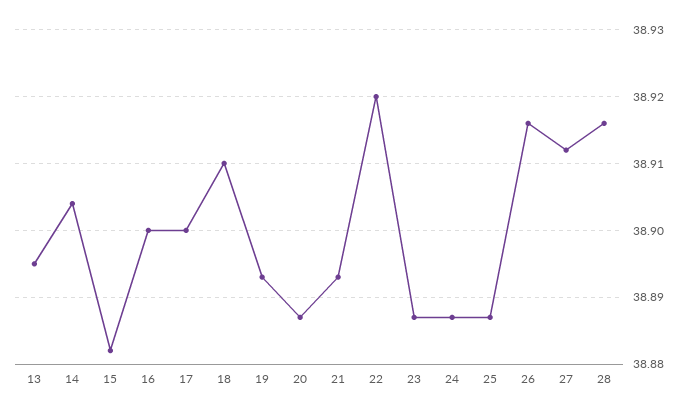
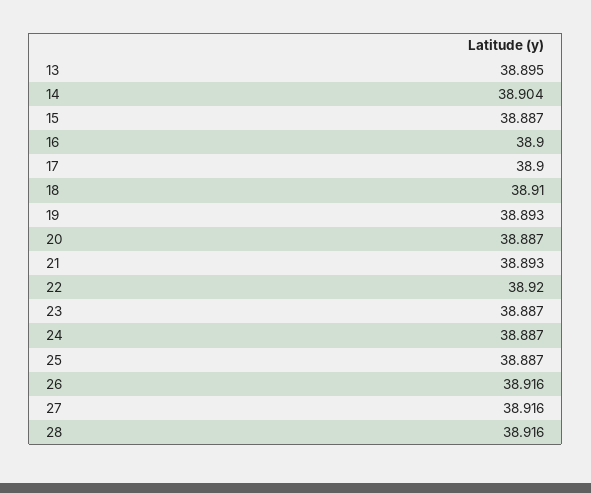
15: 38.882 -> 38.887
27: 38.912 -> 38.916

